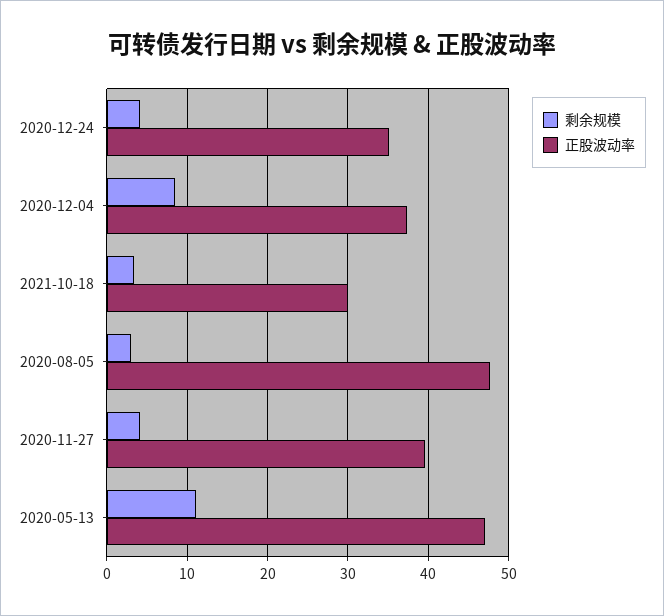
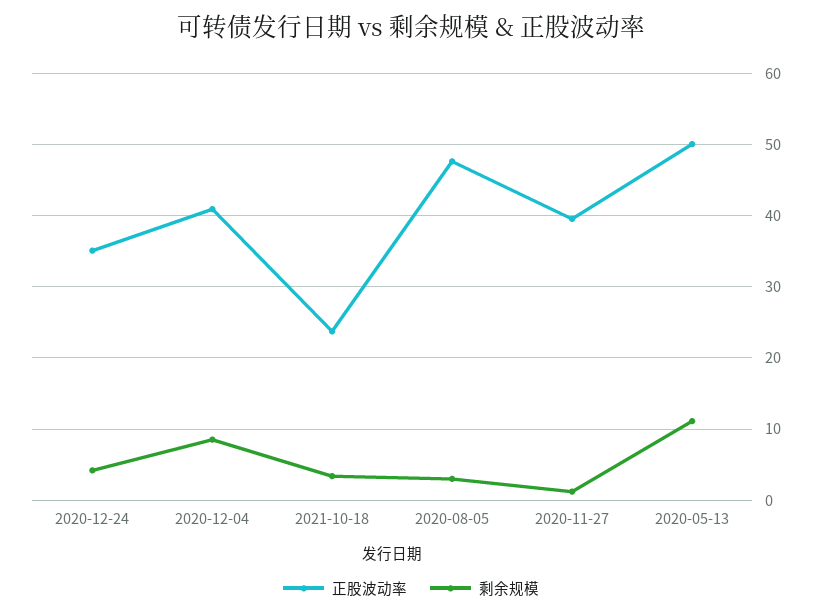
正股波动率, 2020-12-04: 37 -> 41
正股波动率, 2021-10-18: 30 -> 24
剩余规模, 2020-11-27: 4 -> 1
正股波动率, 2020-05-13: 47 -> 50

